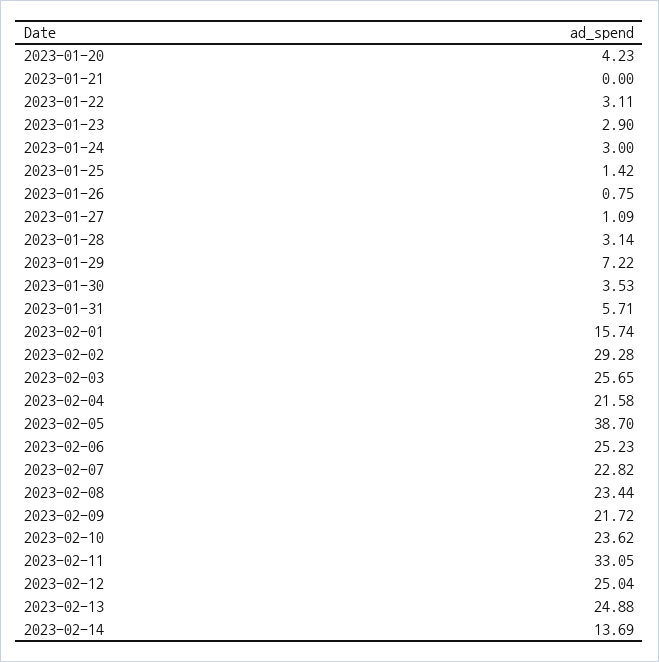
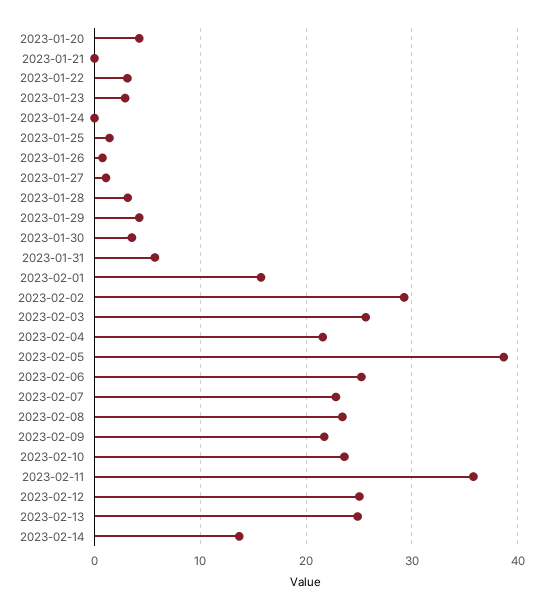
2023-01-24: 3 -> 0
2023-01-29: 7.22 -> 4
2023-02-11: 33.05 -> 36

